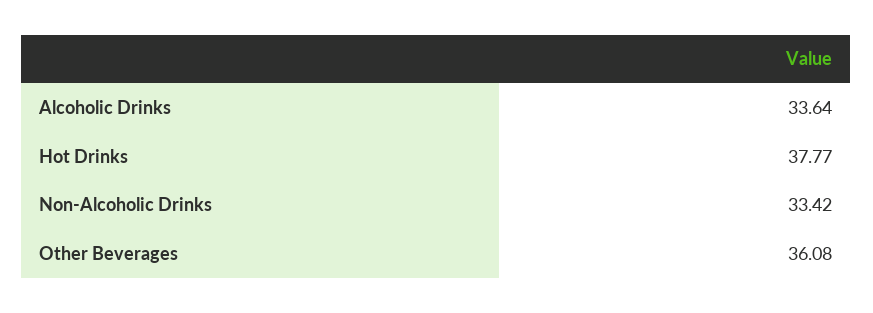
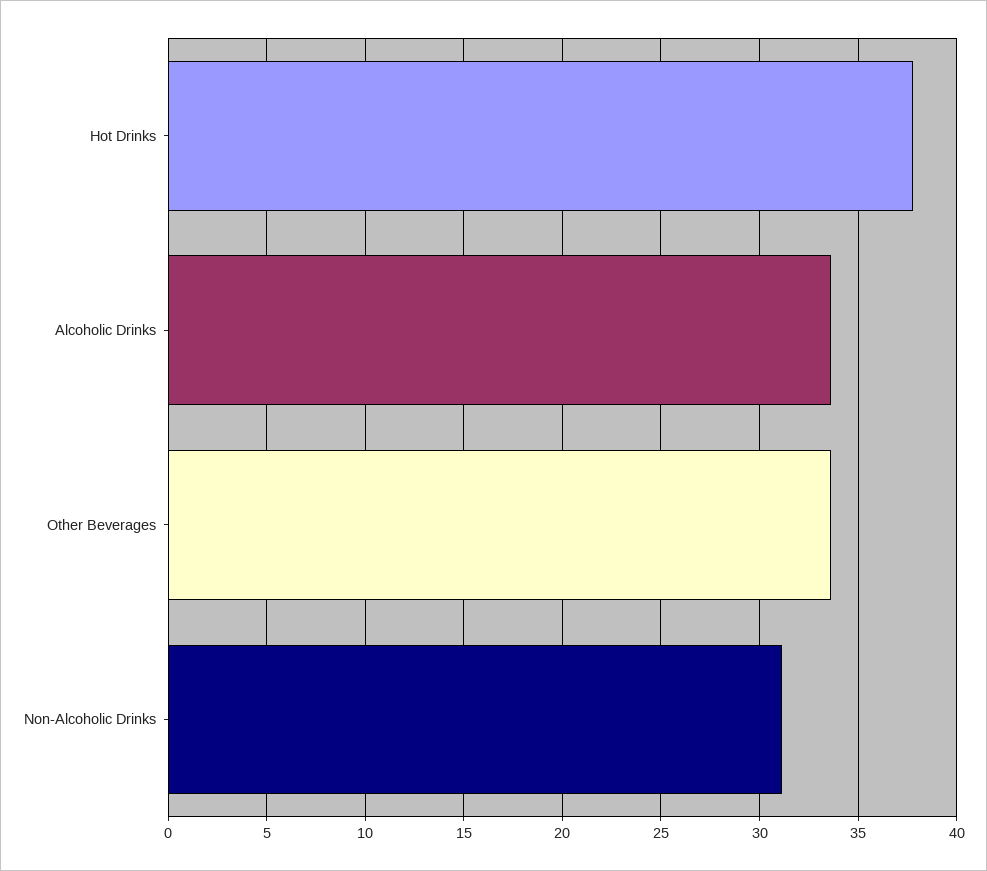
Non-Alcoholic Drinks: 33.42 -> 31
Other Beverages: 36.08 -> 33.5

